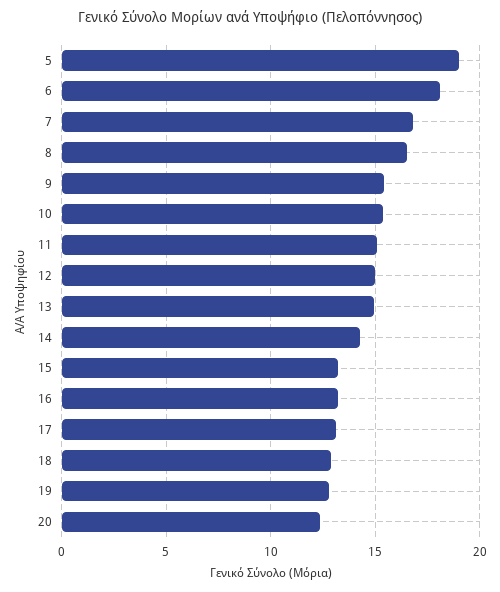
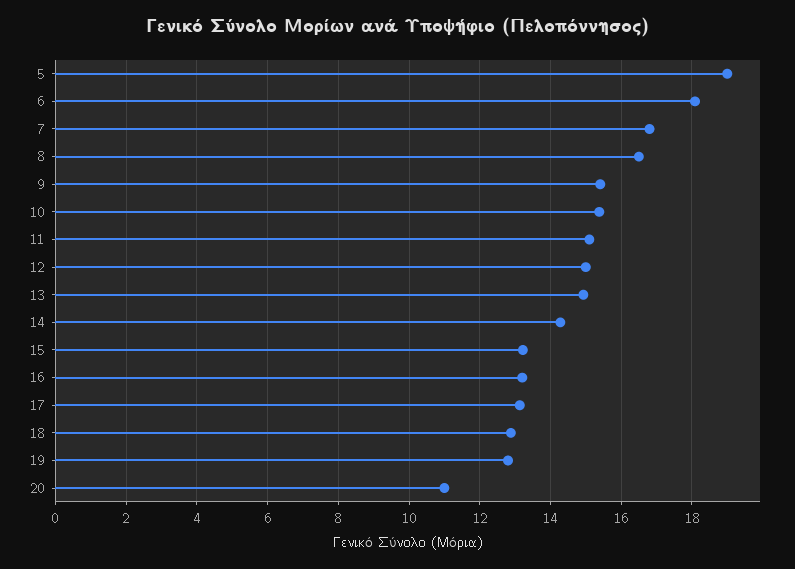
20: 12.5 -> 11

